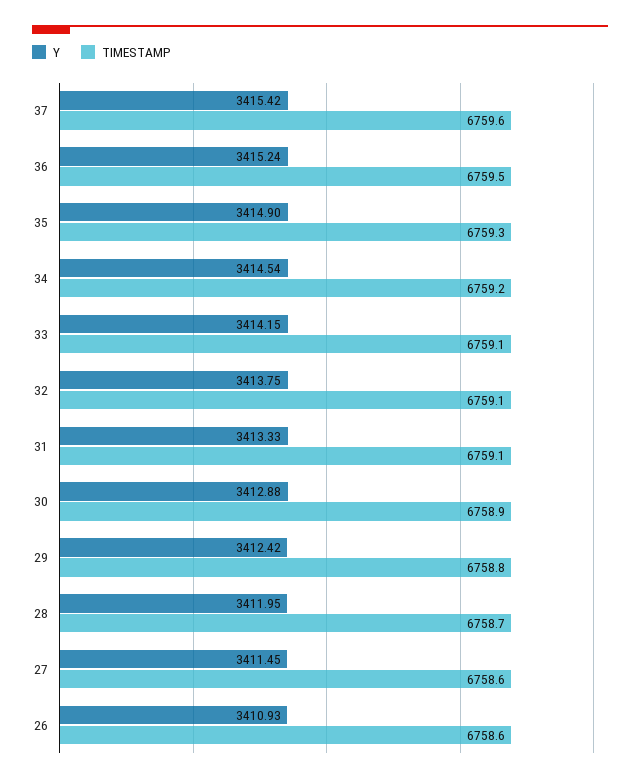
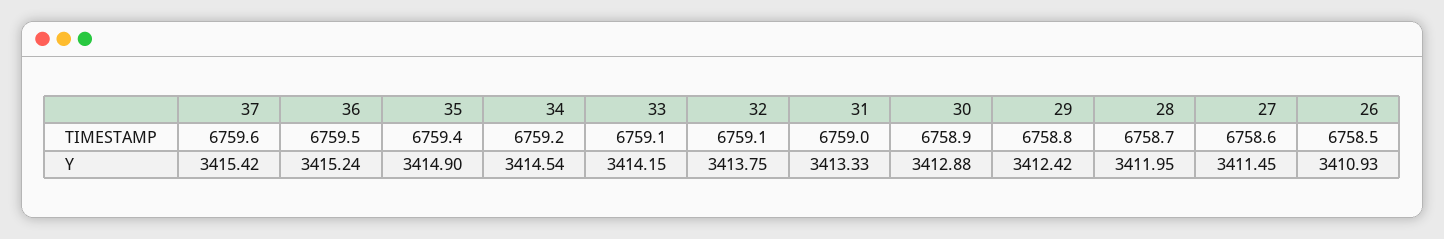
TIMESTAMP, 35: 6759.3 -> 6759.4
TIMESTAMP, 31: 6759.1 -> 6759
TIMESTAMP, 26: 6758.6 -> 6758.5

